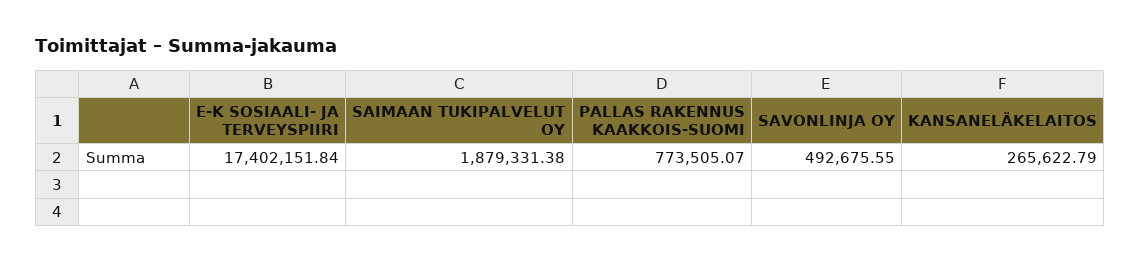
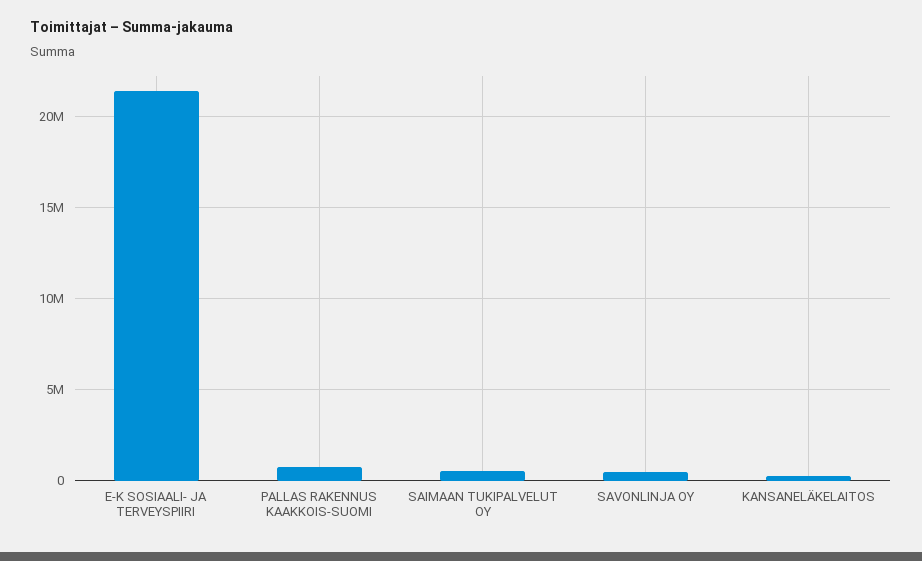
E-K SOSIAALI- JA TERVEYSPIIRI: 17402151.84 -> 21500000
SAIMAAN TUKIPALVELUT OY: 1879331.38 -> 500000

